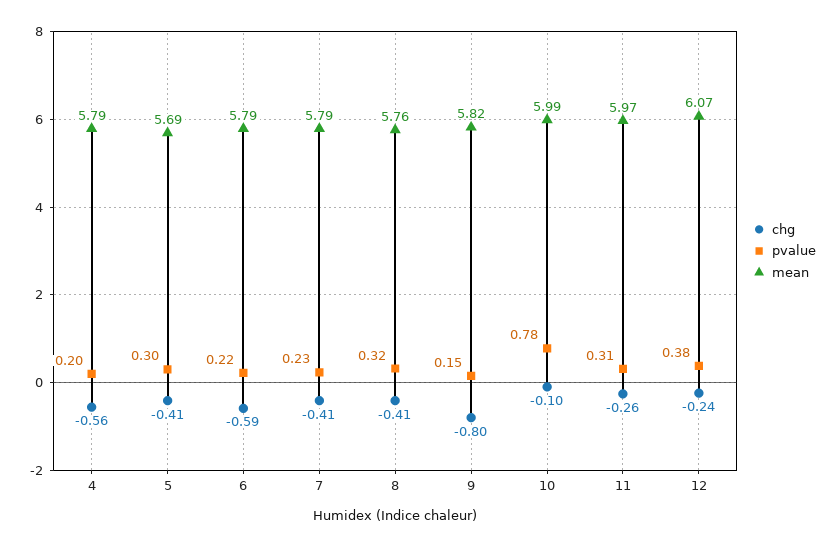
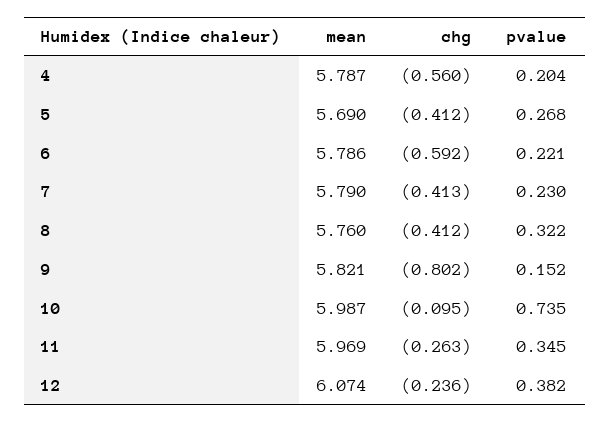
pvalue, 5: 0.3 -> 0.268
pvalue, 10: 0.78 -> 0.735
pvalue, 11: 0.31 -> 0.345

